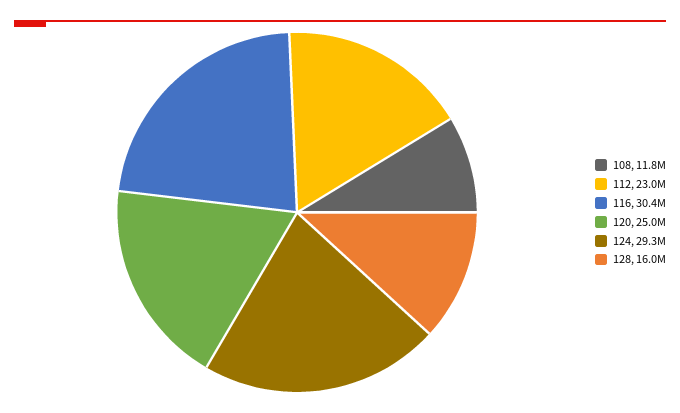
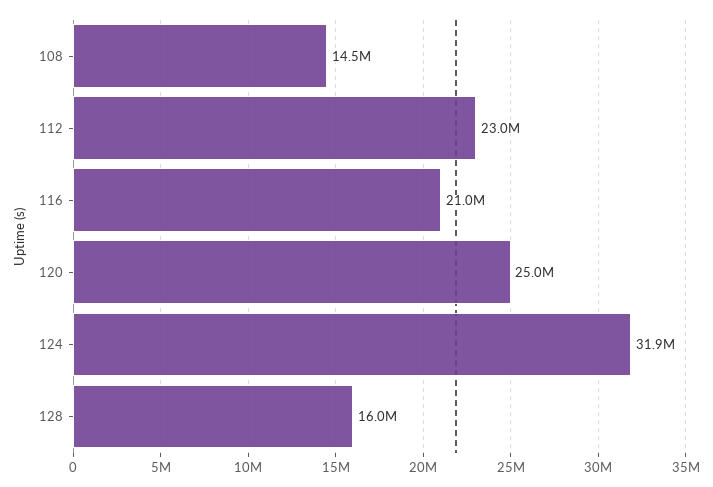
108: 11800000 -> 14500000
116: 30400000 -> 21000000
124: 29300000 -> 31900000

